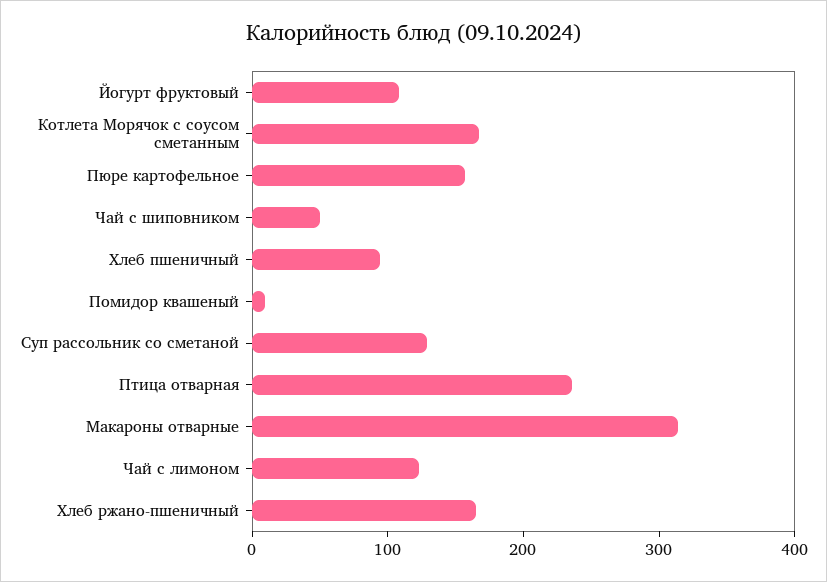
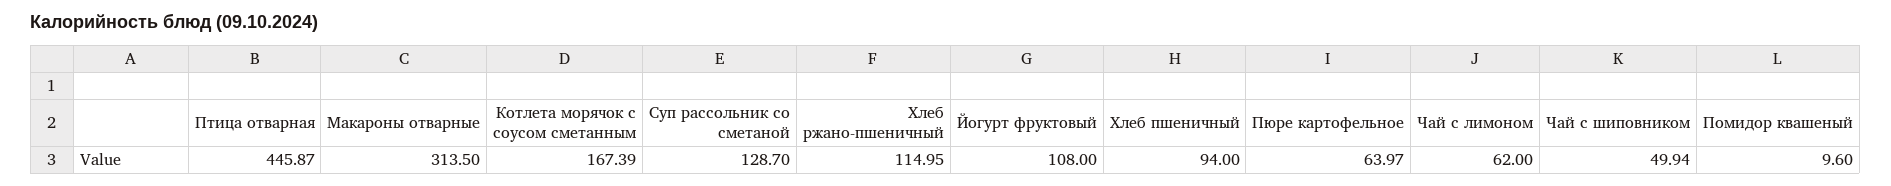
Пюре картофельное: 160 -> 63.97
Птица отварная: 240 -> 445.87
Чай с лимоном: 120 -> 62
Хлеб ржано-пшеничный: 160 -> 114.95

